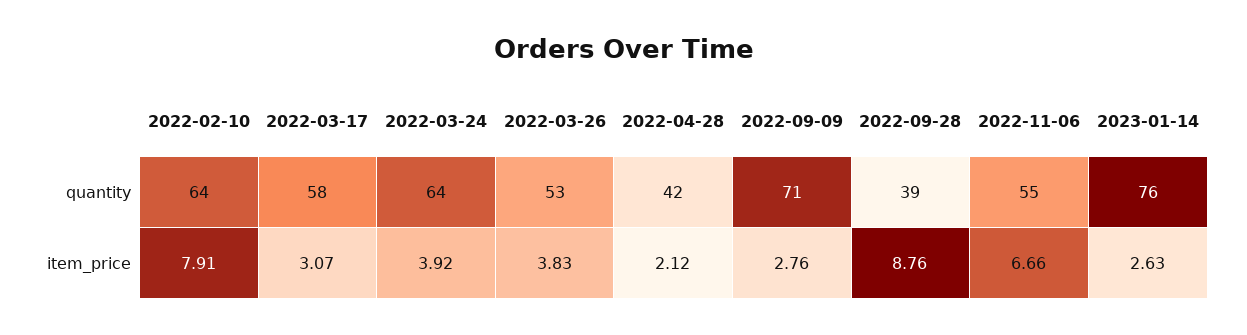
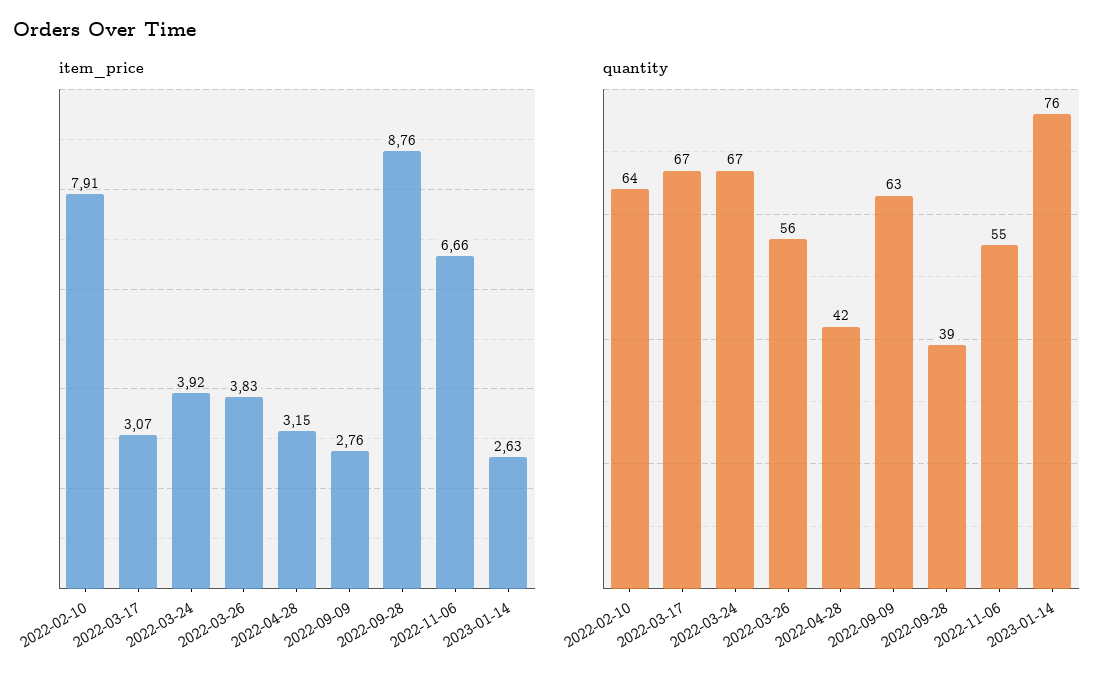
quantity, 2022-03-17: 58 -> 67
quantity, 2022-03-24: 64 -> 67
quantity, 2022-03-26: 53 -> 56
quantity, 2022-09-09: 71 -> 63
item_price, 2022-04-28: 2.12 -> 3.15

